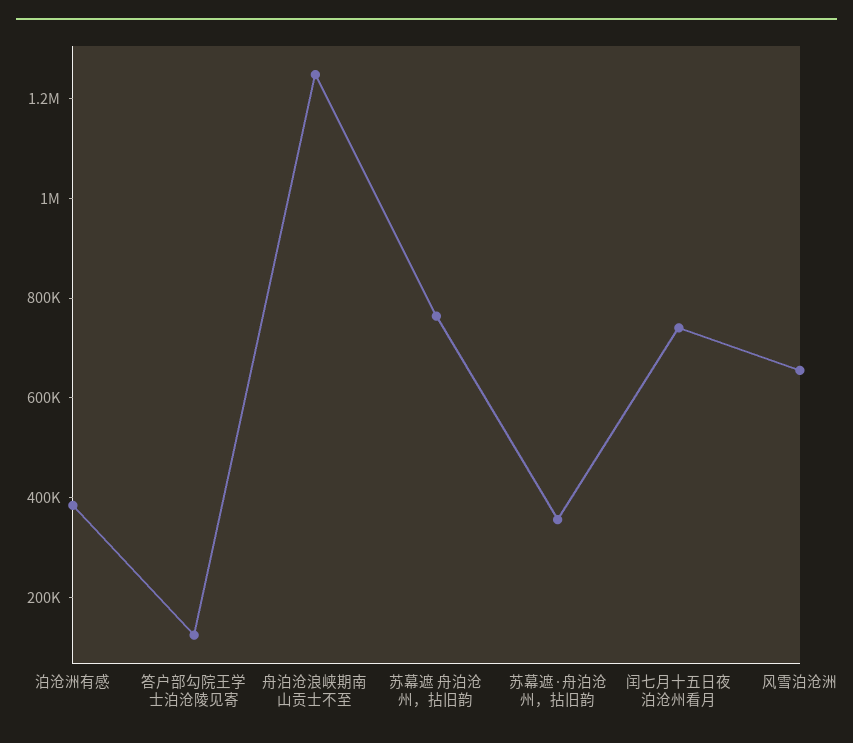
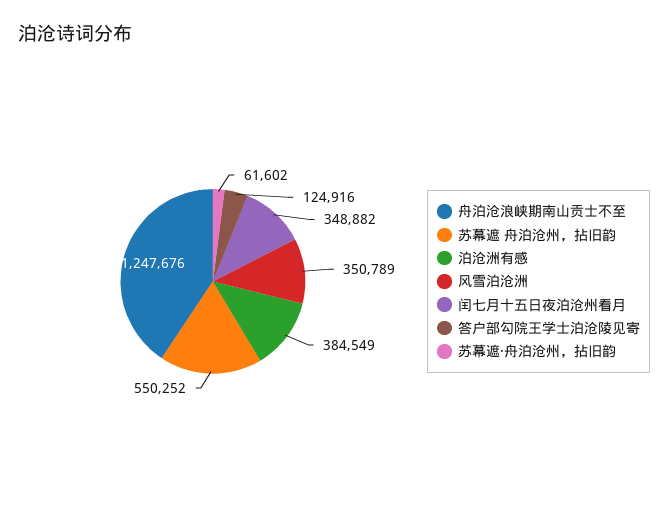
苏幕遮 舟泊沧州，拈旧韵: 750000 -> 550252
苏幕遮·舟泊沧州，拈旧韵: 350000 -> 61602
闰七月十五日夜泊沧州看月: 750000 -> 348882
风雪泊沧洲: 650000 -> 350789

